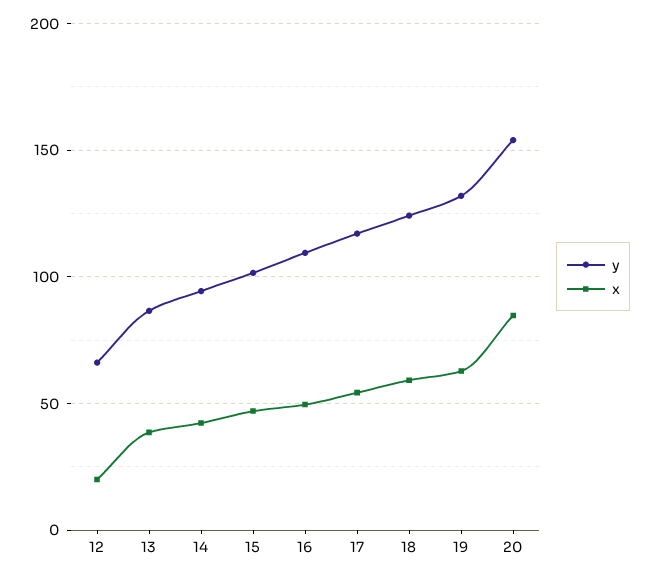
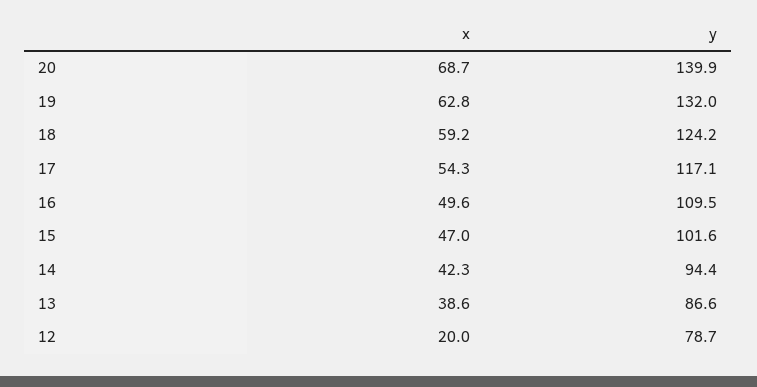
y, 12: 65 -> 78.7
y, 20: 155 -> 139.9
x, 20: 85 -> 68.7

